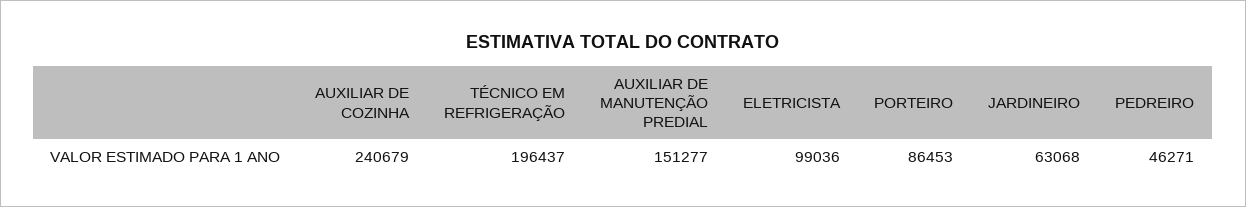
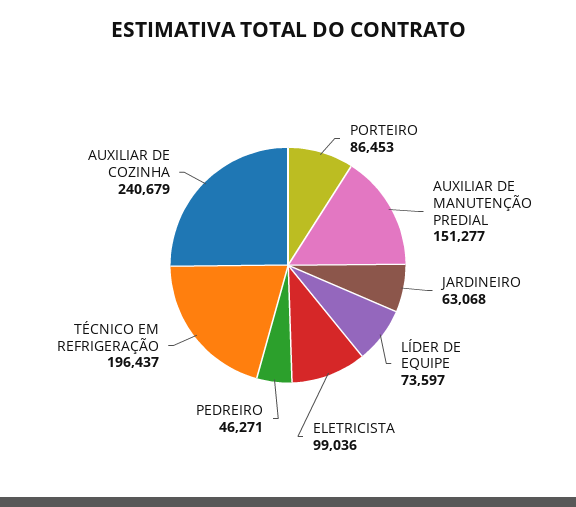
LÍDER DE EQUIPE: none -> 73597

